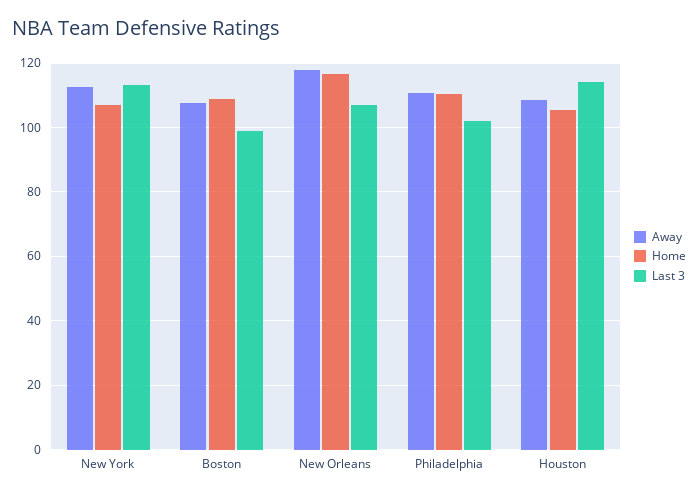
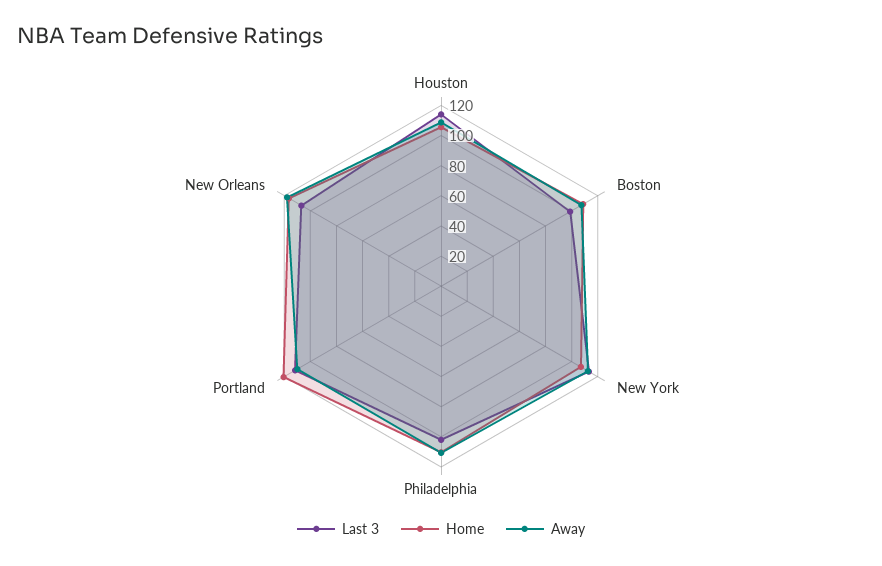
Last 3, Portland: none -> 110
Home, Portland: none -> 120
Away, Portland: none -> 110

